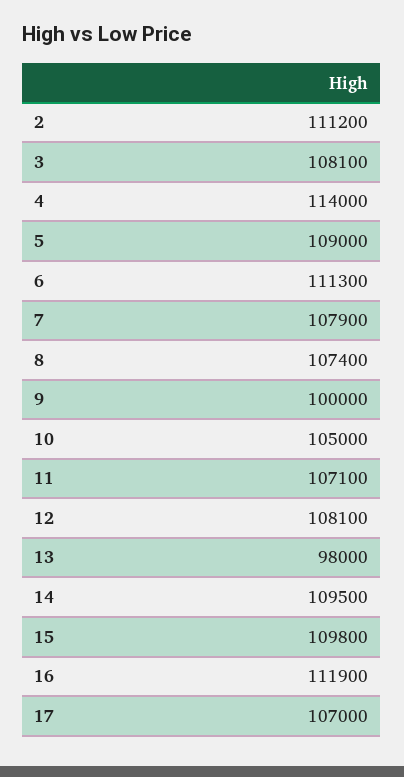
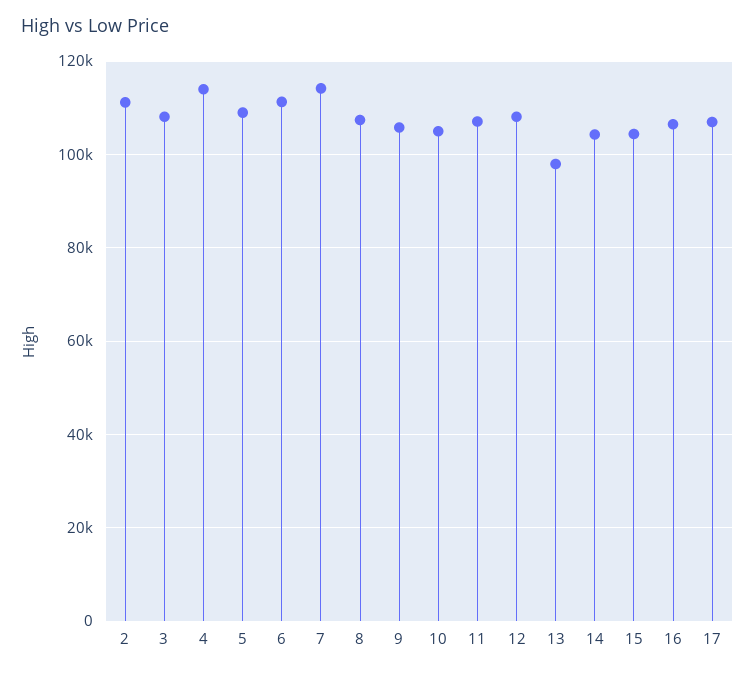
7: 107900 -> 114000
9: 100000 -> 106000
14: 109500 -> 104000
15: 109800 -> 104000
16: 111900 -> 106000

